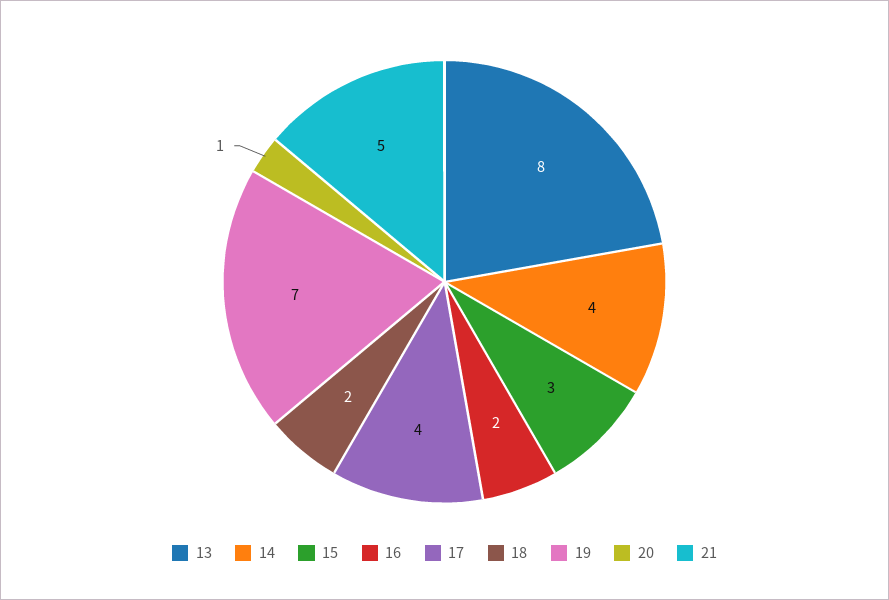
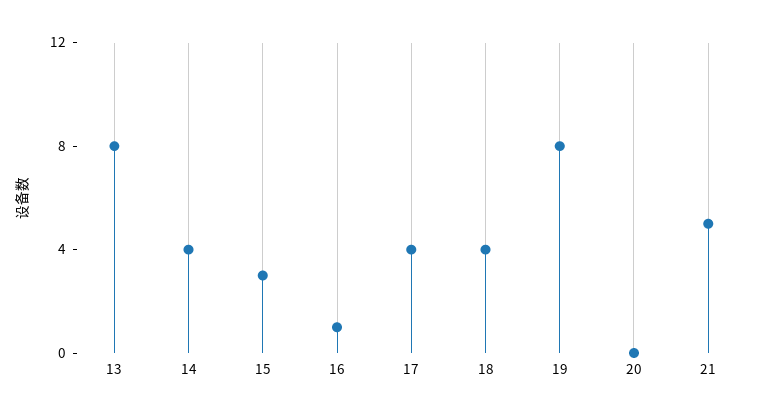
16: 2 -> 1
18: 2 -> 4
19: 7 -> 8
20: 1 -> 0

